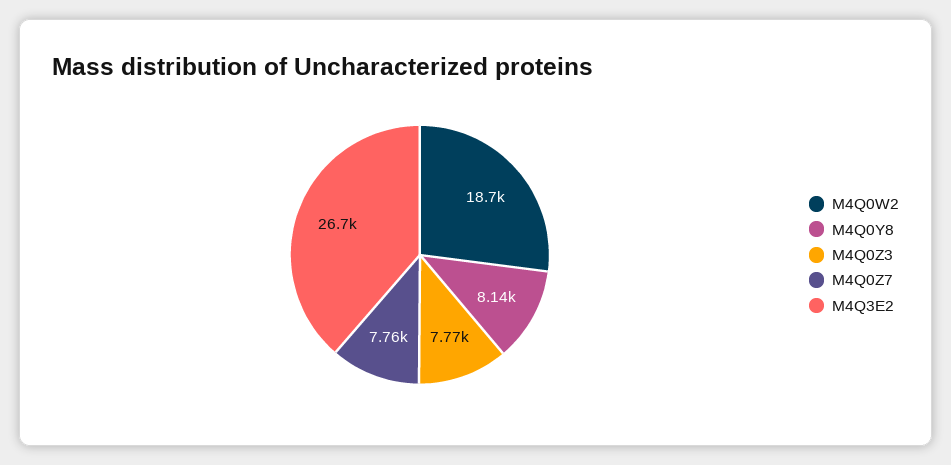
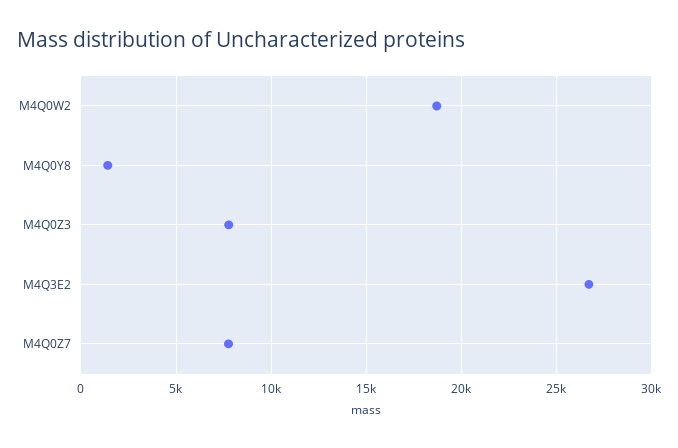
M4Q0Y8: 8140 -> 1500

